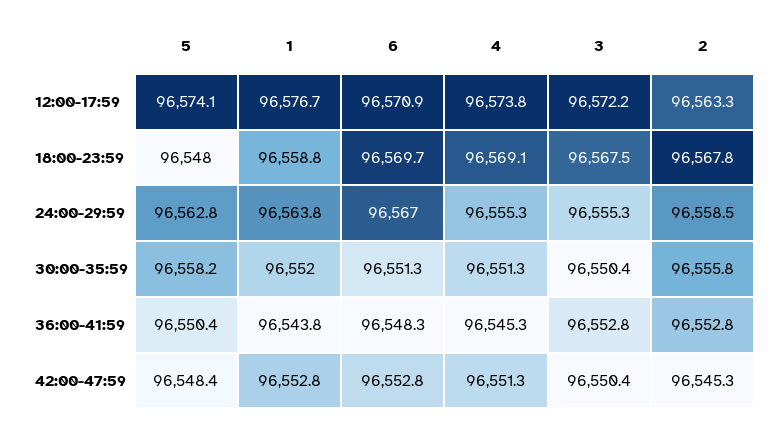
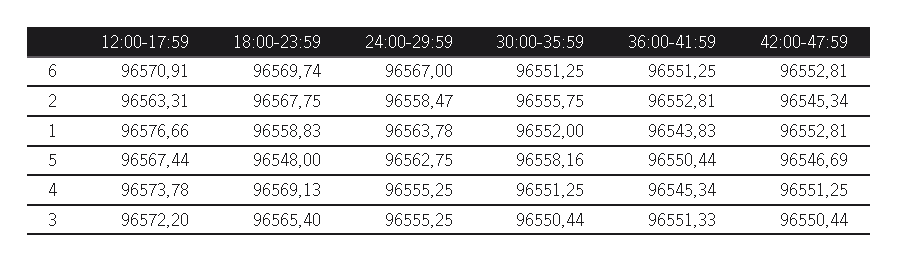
5, 12:00-17:59: 96574.1 -> 96567.44
3, 18:00-23:59: 96567.5 -> 96565.4
6, 36:00-41:59: 96548.3 -> 96551.25
3, 36:00-41:59: 96552.8 -> 96551.33
5, 42:00-47:59: 96548.4 -> 96546.69

